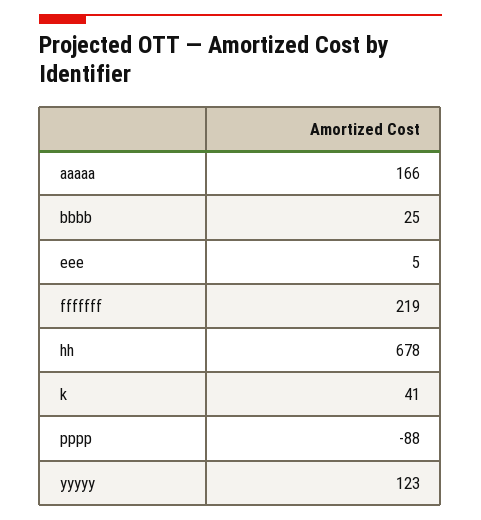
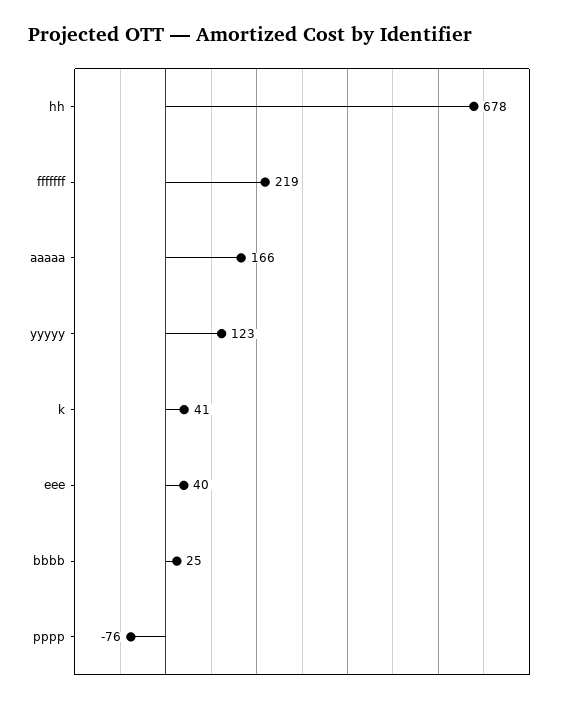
eee: 5 -> 40
pppp: -88 -> -76

